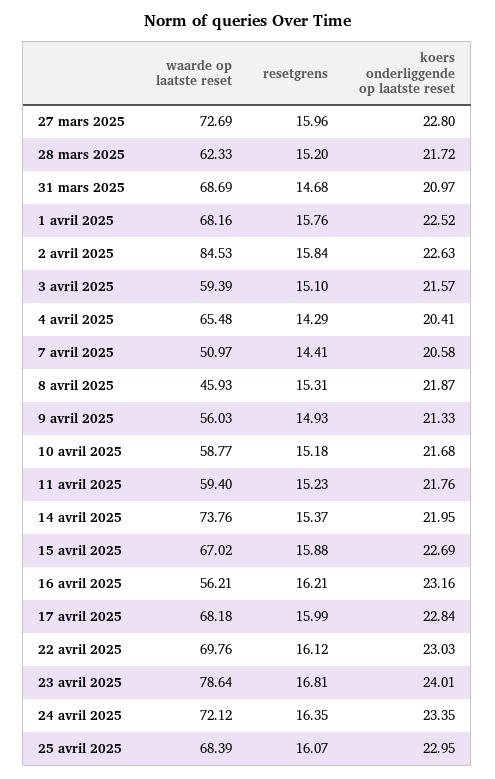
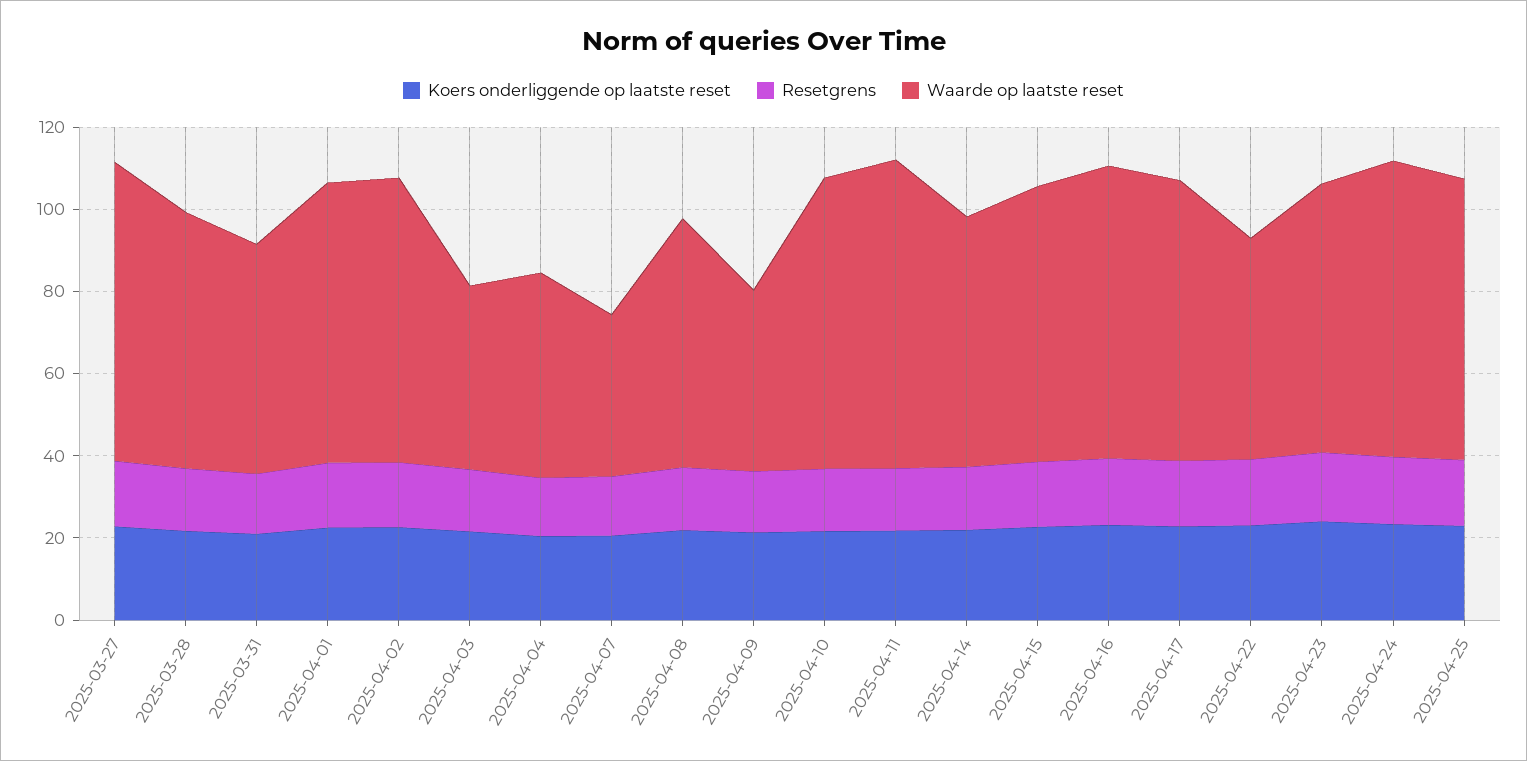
waarde op laatste reset, 31 mars 2025: 68.69 -> 55
waarde op laatste reset, 2 avril 2025: 84.53 -> 70
waarde op laatste reset, 3 avril 2025: 59.39 -> 45
waarde op laatste reset, 4 avril 2025: 65.48 -> 50
waarde op laatste reset, 7 avril 2025: 50.97 -> 40
waarde op laatste reset, 8 avril 2025: 45.93 -> 60
waarde op laatste reset, 9 avril 2025: 56.03 -> 45
waarde op laatste reset, 10 avril 2025: 58.77 -> 70
waarde op laatste reset, 11 avril 2025: 59.4 -> 75
waarde op laatste reset, 14 avril 2025: 73.76 -> 60
waarde op laatste reset, 16 avril 2025: 56.21 -> 70
waarde op laatste reset, 22 avril 2025: 69.76 -> 55
waarde op laatste reset, 23 avril 2025: 78.64 -> 65

